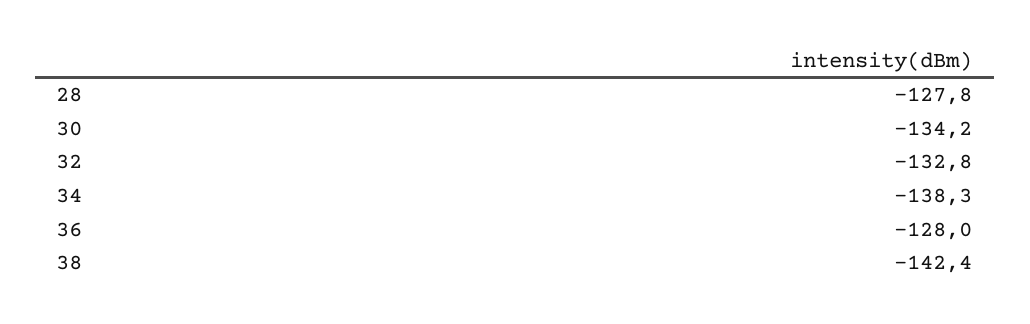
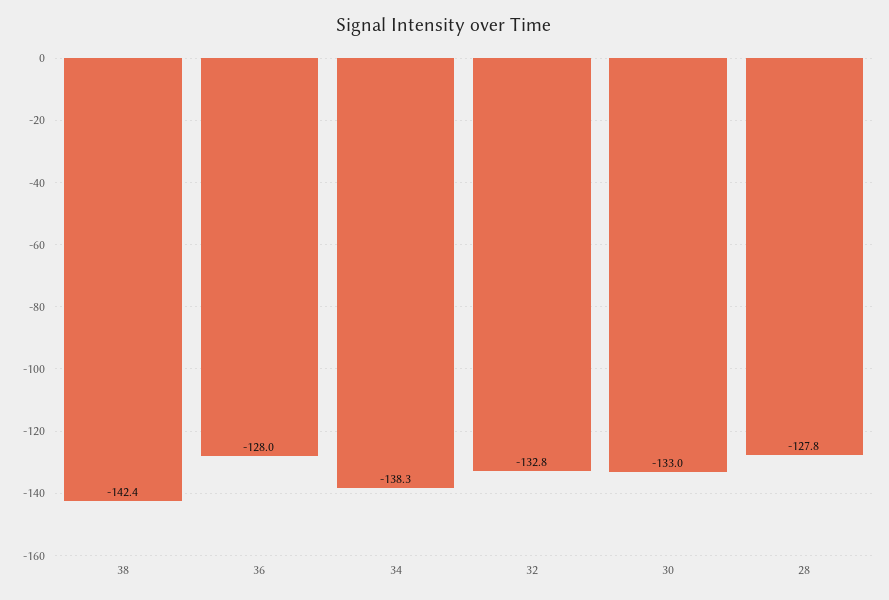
30: -134.2 -> -133

